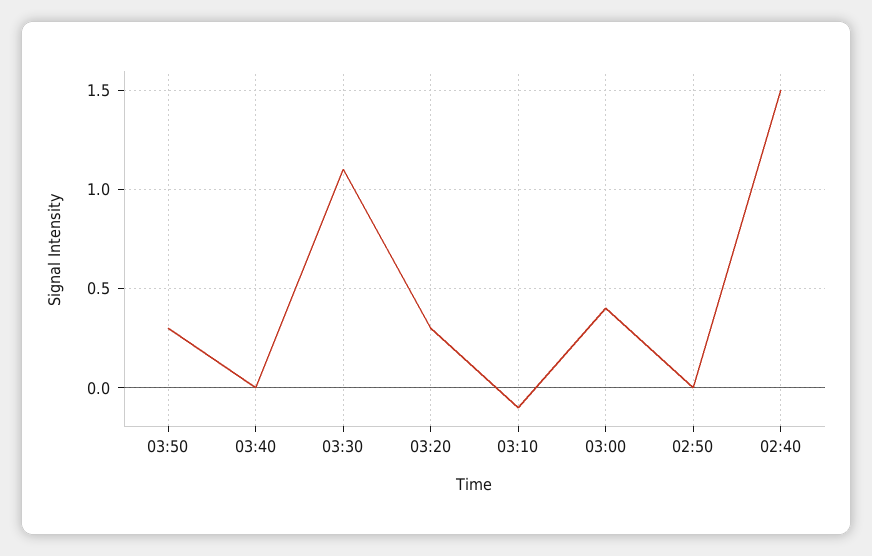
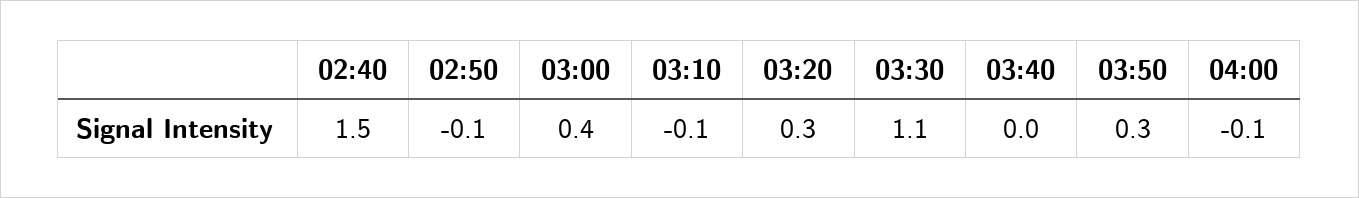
02:50: 0 -> -0.1
04:00: none -> -0.1

